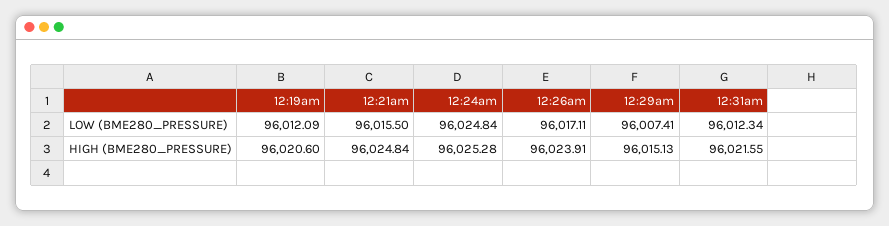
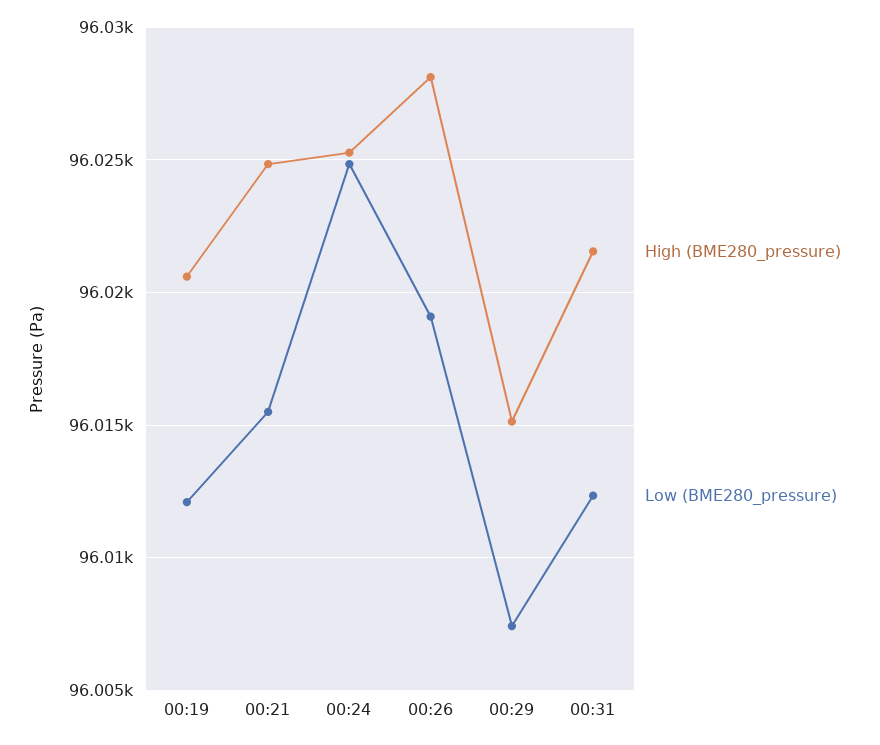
LOW (BME280_PRESSURE), 12:26am: 96017.11 -> 96019
HIGH (BME280_PRESSURE), 12:26am: 96023.91 -> 96028

